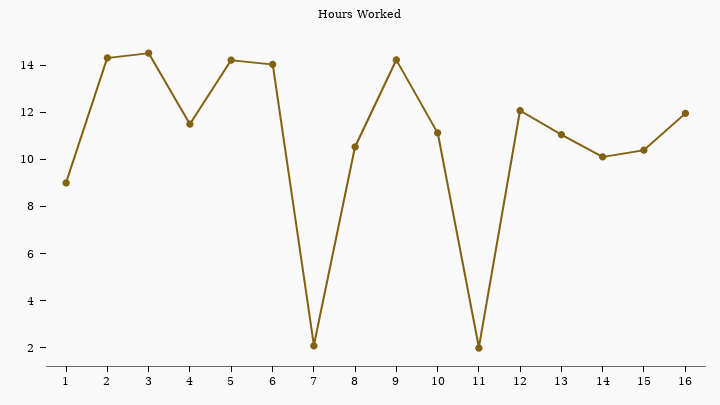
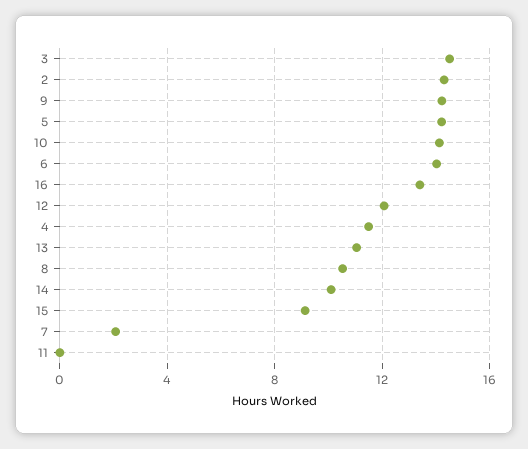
1: 9 -> none
10: 11 -> 14
11: 2 -> 0
15: 10.5 -> 9
16: 12 -> 13.5

